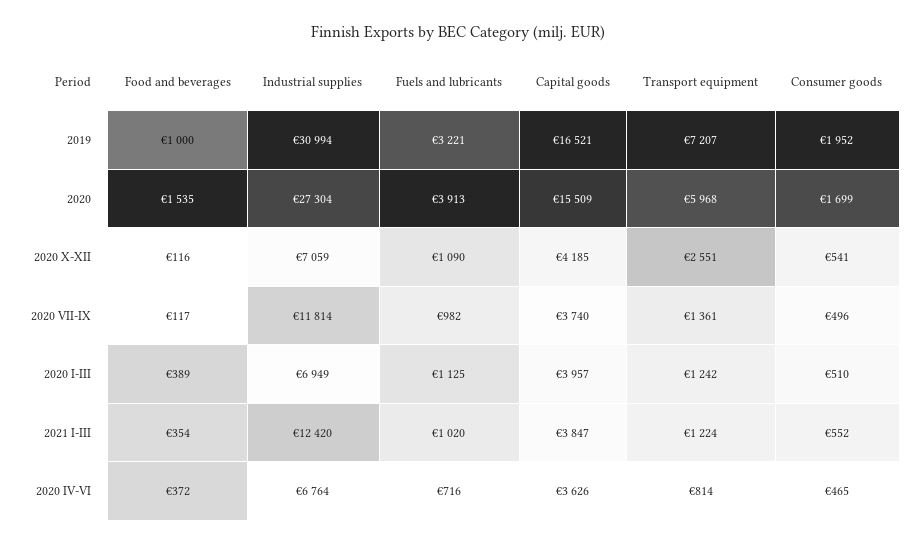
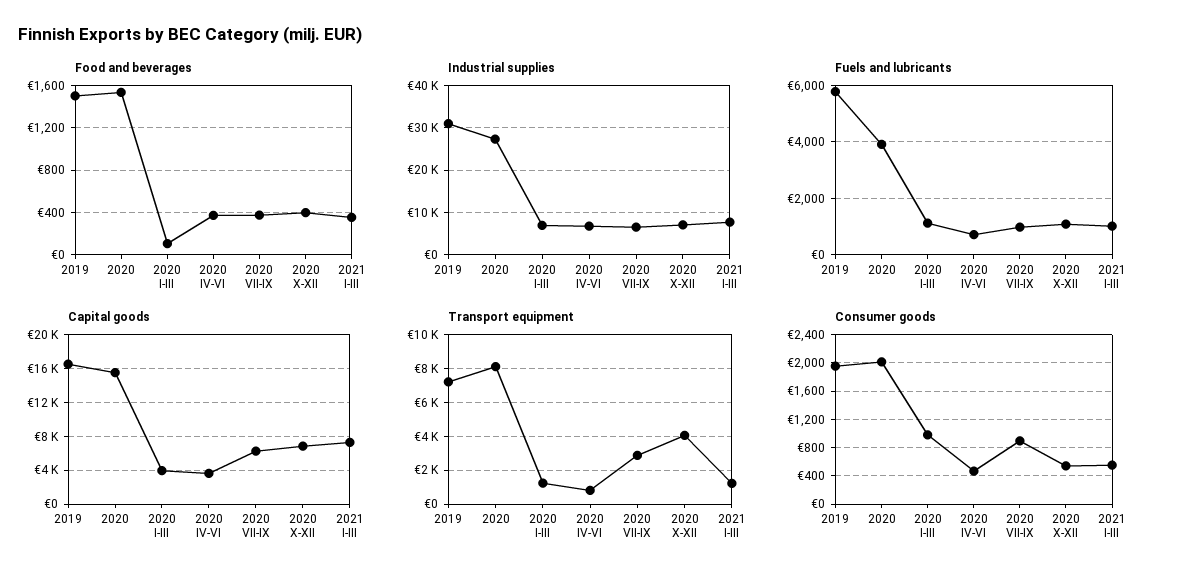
Food and beverages, 2019: 1000 -> 1500
Fuels and lubricants, 2019: 3221 -> 5750
Transport equipment, 2020: 5968 -> 8000
Consumer goods, 2020: 1699 -> 2000
Food and beverages, 2020 X-XII: 116 -> 400
Capital goods, 2020 X-XII: 4185 -> 7000
Transport equipment, 2020 X-XII: 2551 -> 4000
Food and beverages, 2020 VII-IX: 117 -> 400
Industrial supplies, 2020 VII-IX: 11814 -> 6000
Capital goods, 2020 VII-IX: 3740 -> 6000
Transport equipment, 2020 VII-IX: 1361 -> 3000
Consumer goods, 2020 VII-IX: 496 -> 900
Food and beverages, 2020 I-III: 389 -> 100
Consumer goods, 2020 I-III: 510 -> 1000
Industrial supplies, 2021 I-III: 12420 -> 8000
Capital goods, 2021 I-III: 3847 -> 7000

